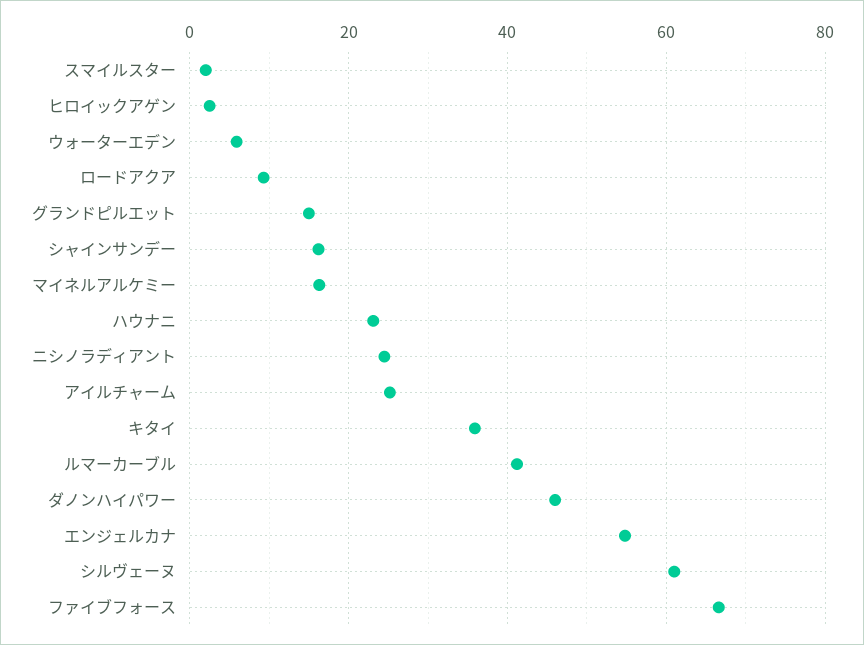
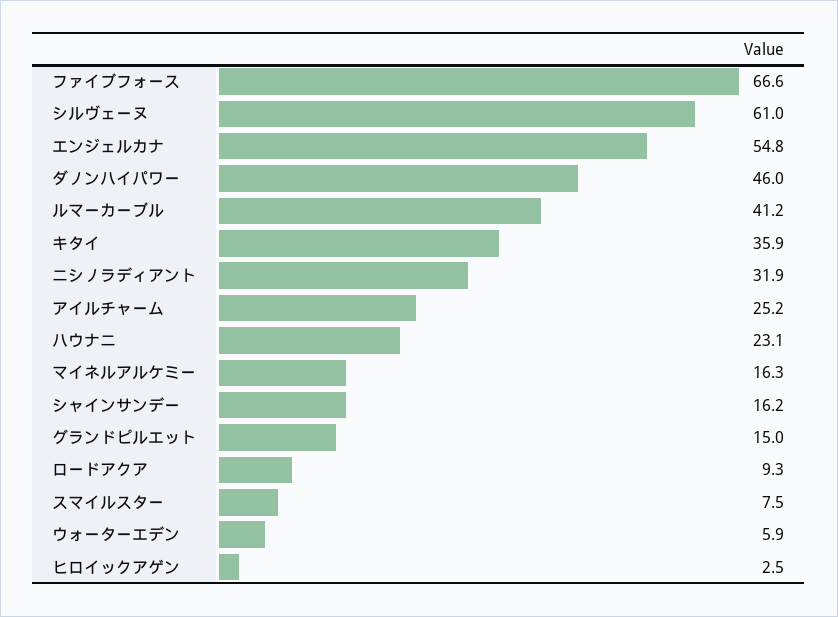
スマイルスター: 2 -> 7.5
ニシノラディアント: 24 -> 31.9

